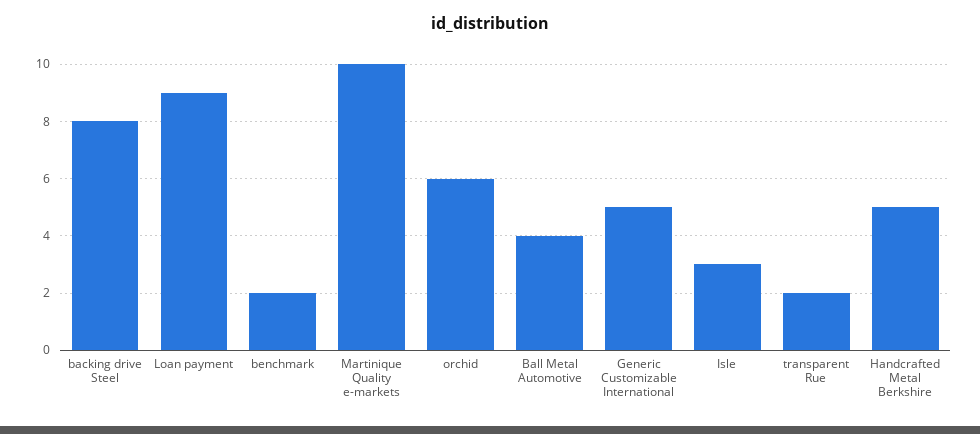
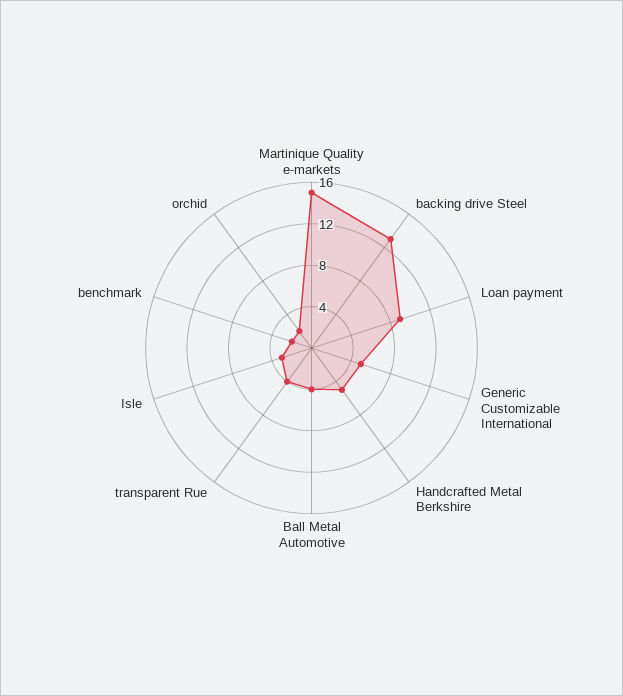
backing drive Steel: 8 -> 13
Martinique Quality e-markets: 10 -> 15
orchid: 6 -> 2
transparent Rue: 2 -> 4

